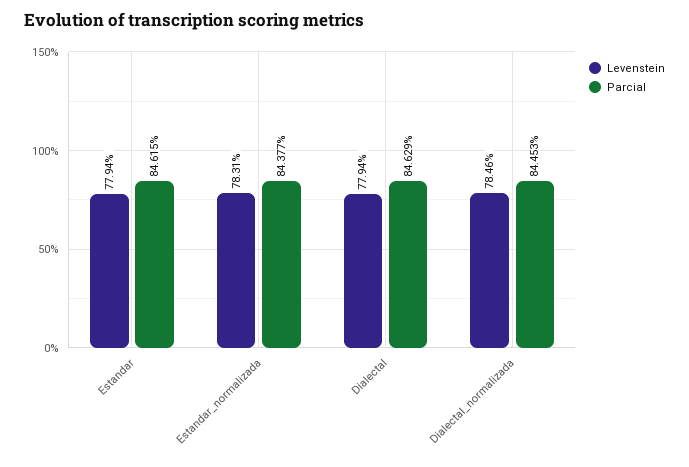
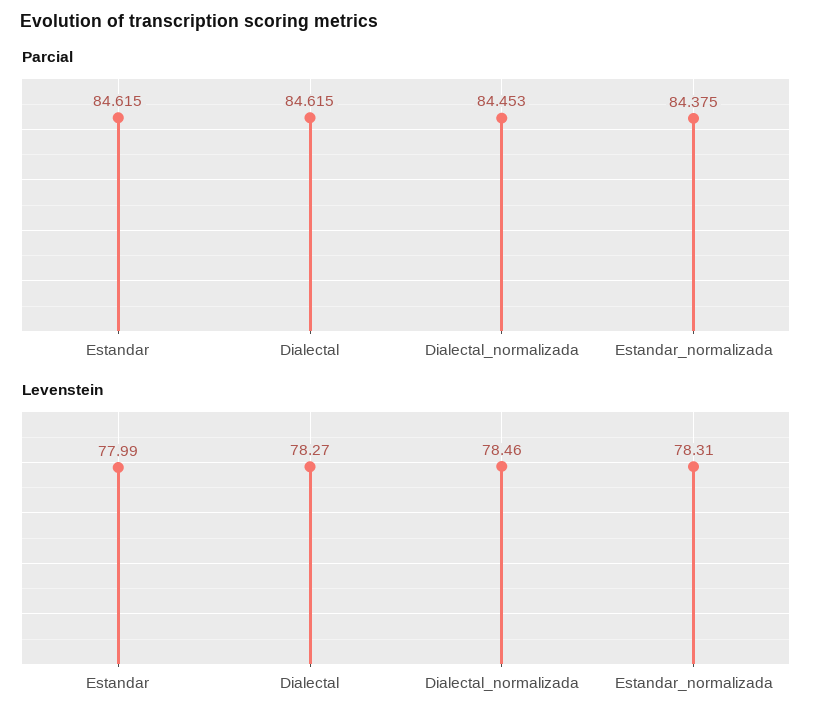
Levenstein, Estandar: 77.94 -> 77.99
Parcial, Estandar_normalizada: 84.377 -> 84.375
Levenstein, Dialectal: 77.94 -> 78.27
Parcial, Dialectal: 84.629 -> 84.615

